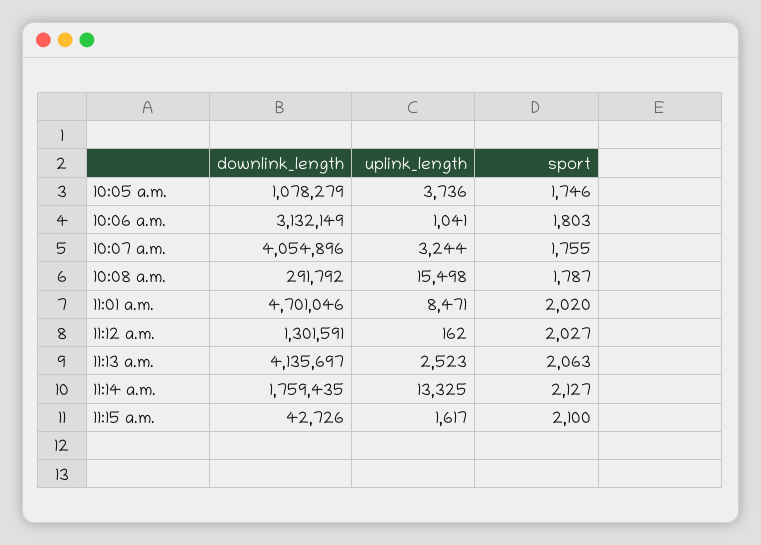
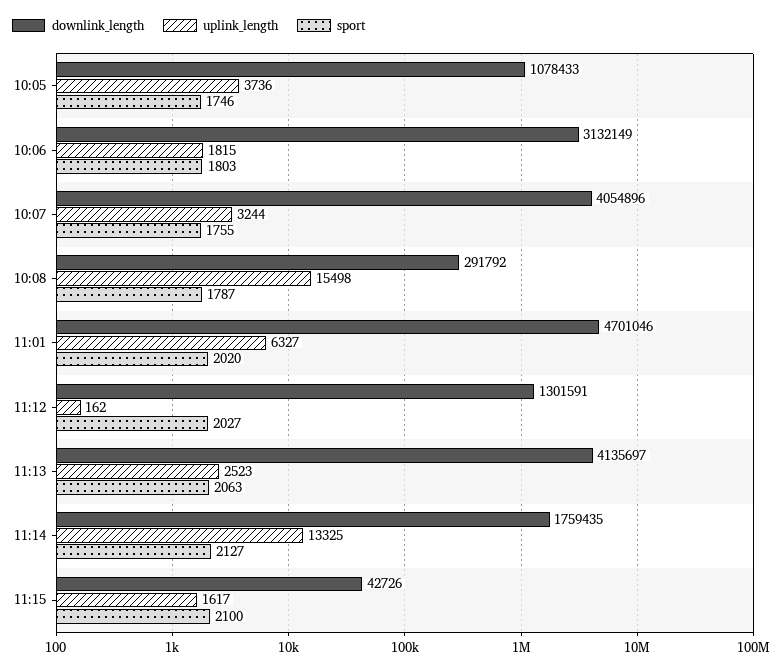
downlink_length, 10:05 a.m.: 1078279 -> 1078433
uplink_length, 10:06 a.m.: 1041 -> 1815
uplink_length, 11:01 a.m.: 8471 -> 6327

